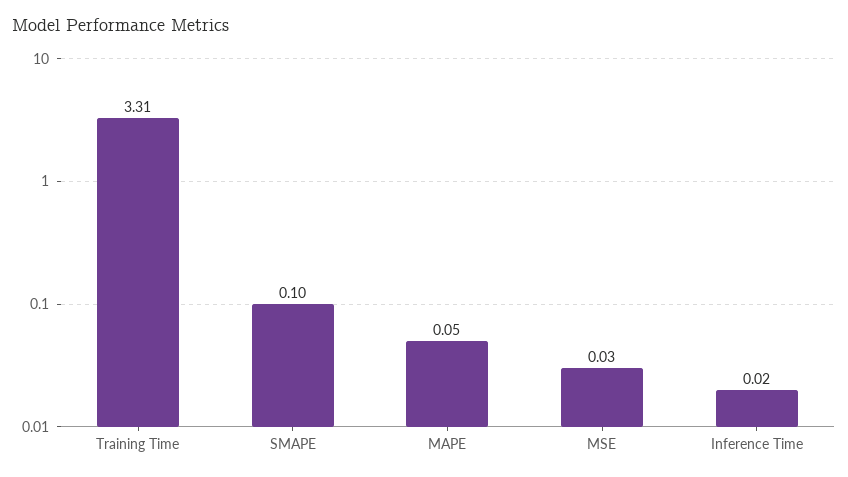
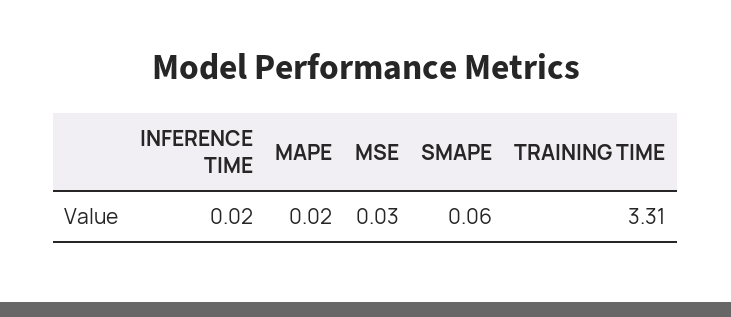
SMAPE: 0.1 -> 0.06
MAPE: 0.05 -> 0.02

